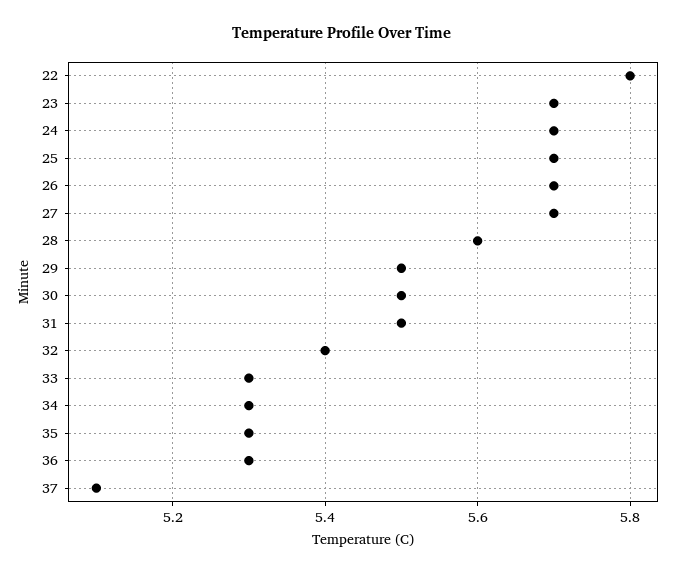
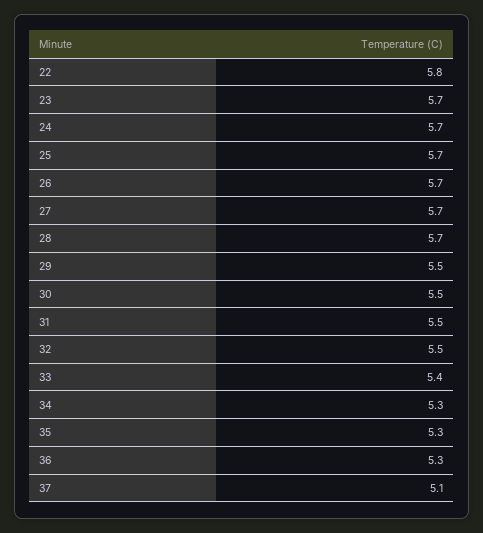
28: 5.6 -> 5.7
32: 5.4 -> 5.5
33: 5.3 -> 5.4

